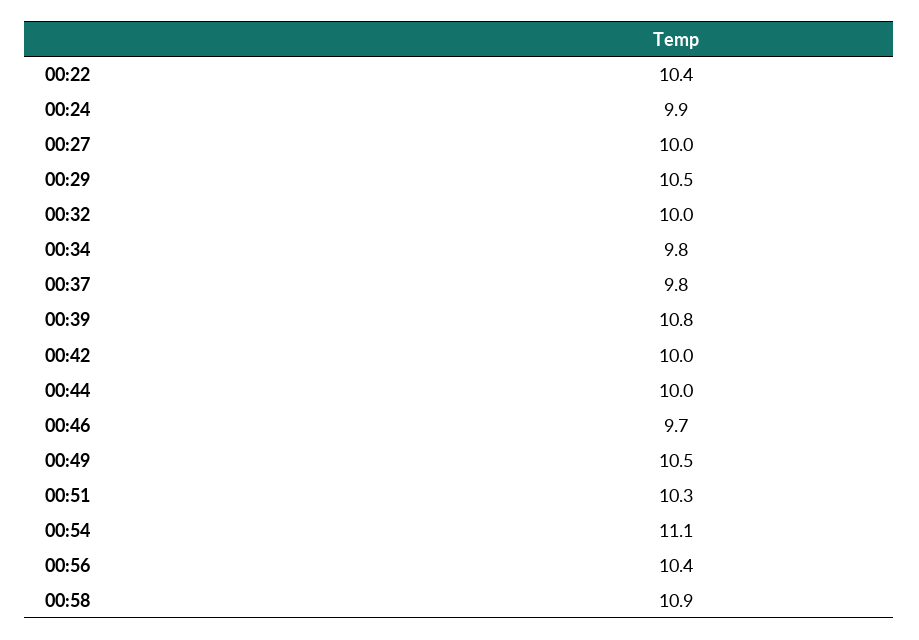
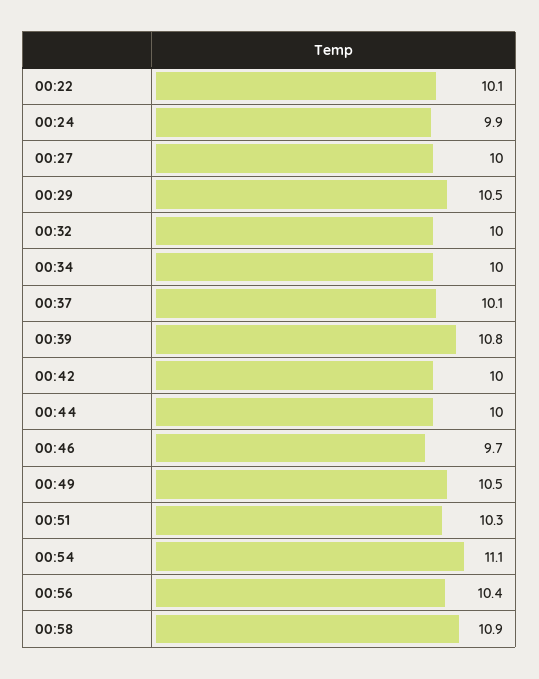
00:22: 10.4 -> 10.1
00:34: 9.8 -> 10
00:37: 9.8 -> 10.1

